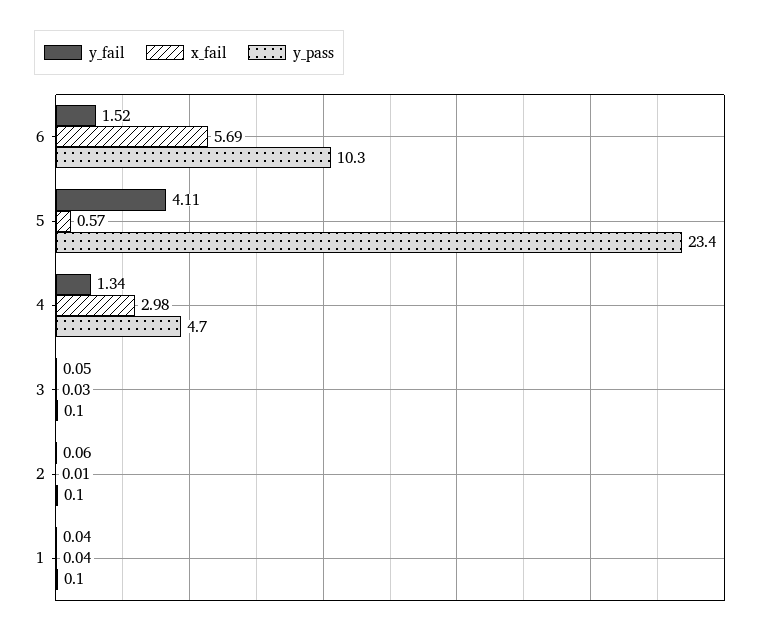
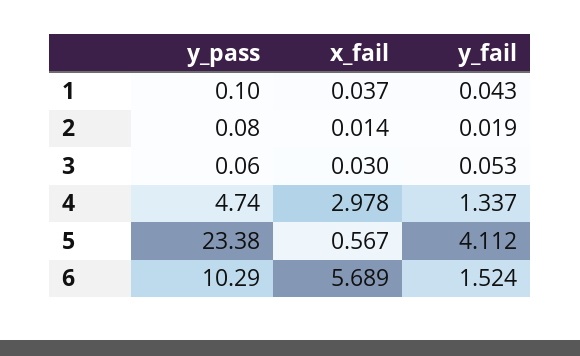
y_fail, 2: 0.06 -> 0.019

